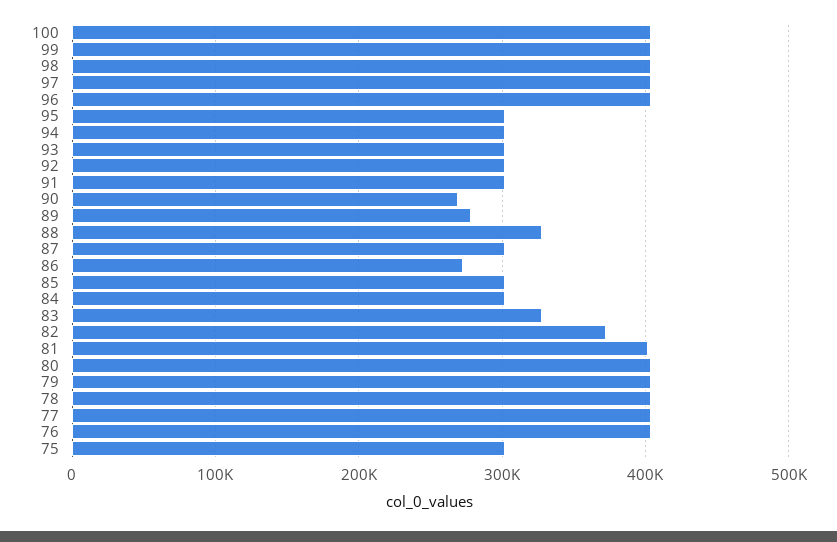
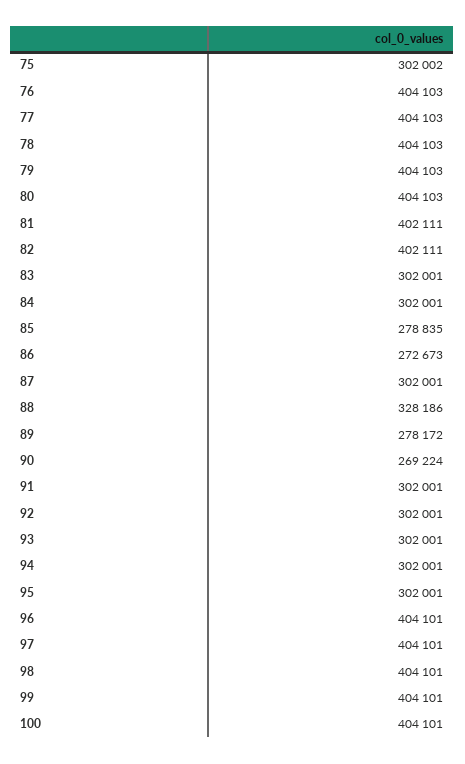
85: 300000 -> 278835
83: 330000 -> 302001
82: 370000 -> 402111

